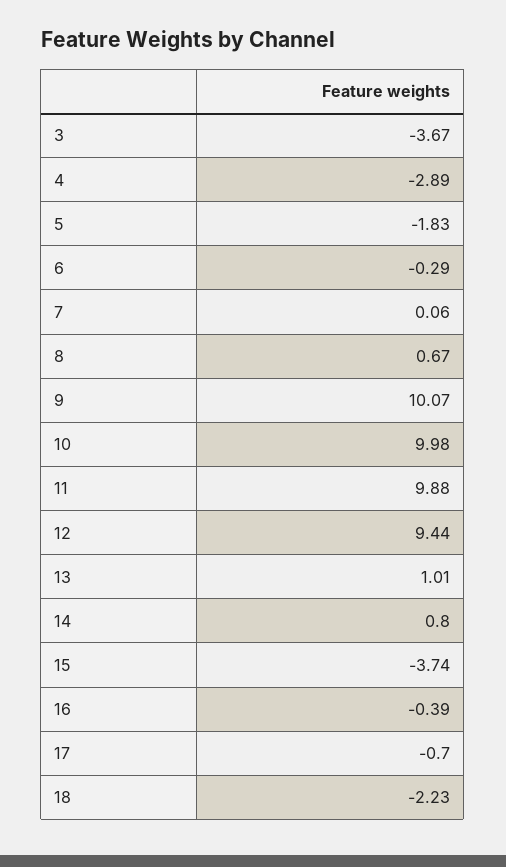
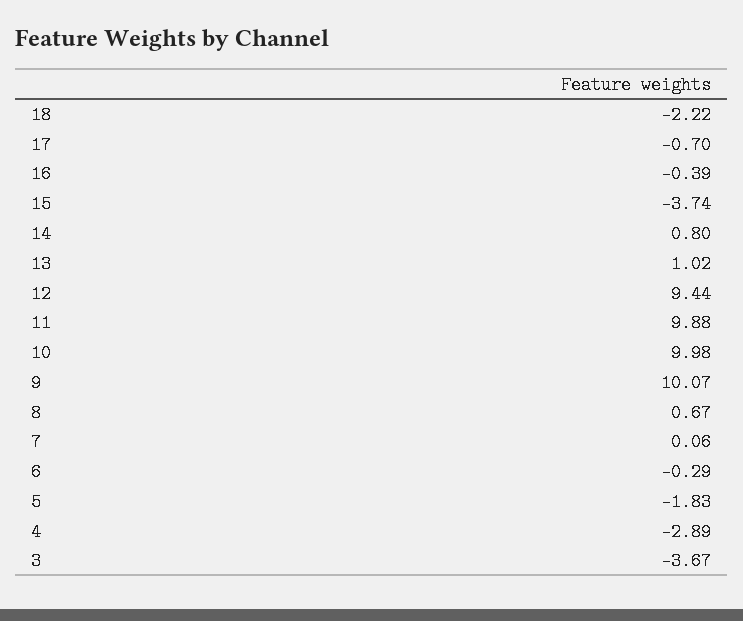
13: 1.01 -> 1.02
18: -2.23 -> -2.22

